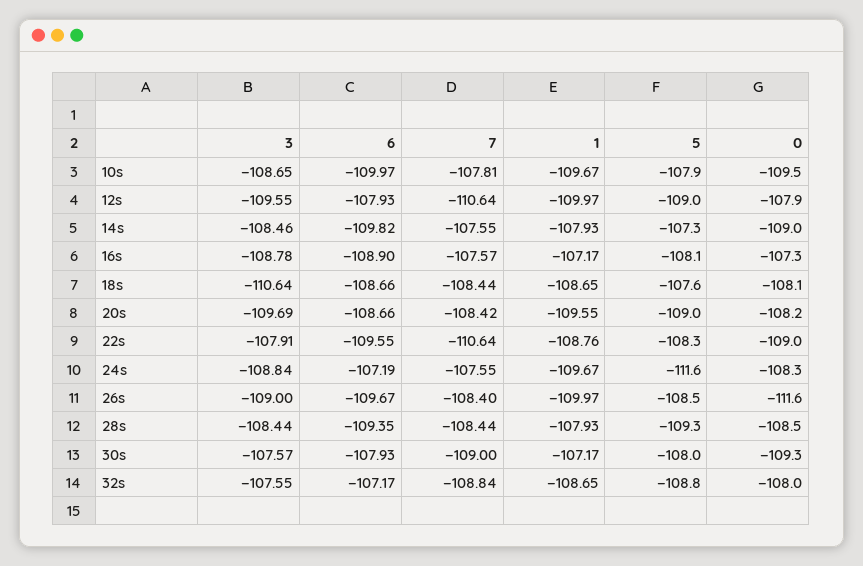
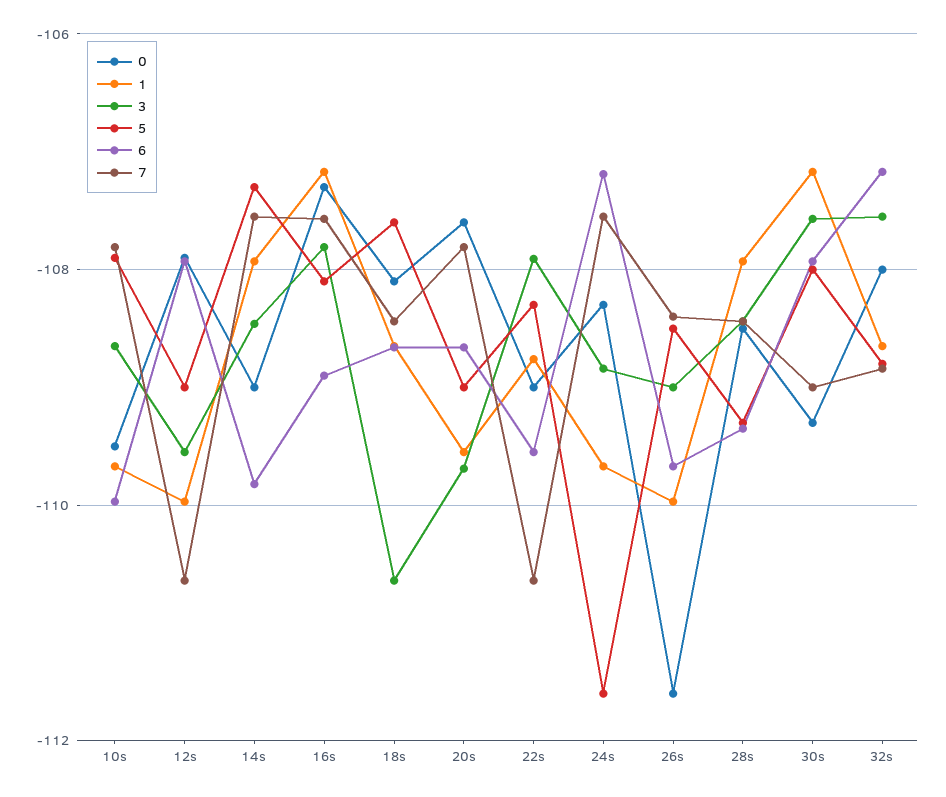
3, 16s: -108.78 -> -107.8
7, 20s: -108.42 -> -107.8
0, 20s: -108.2 -> -107.6

